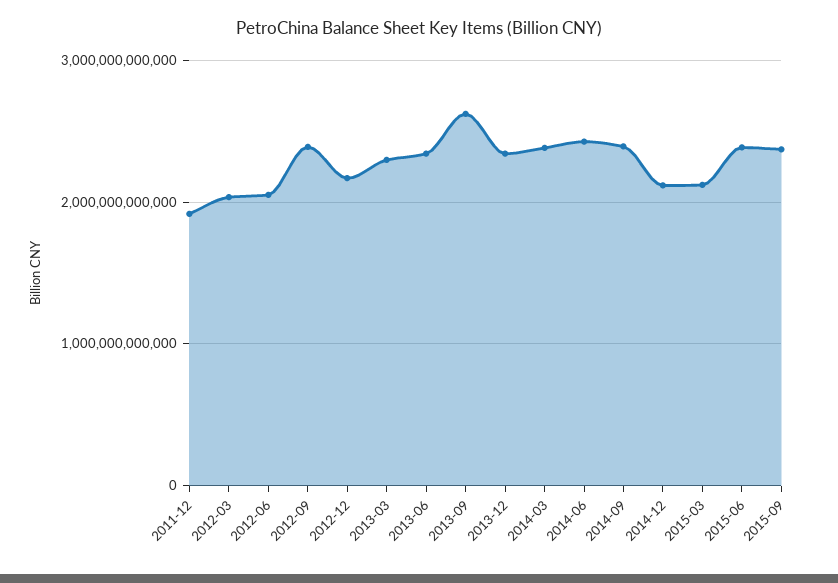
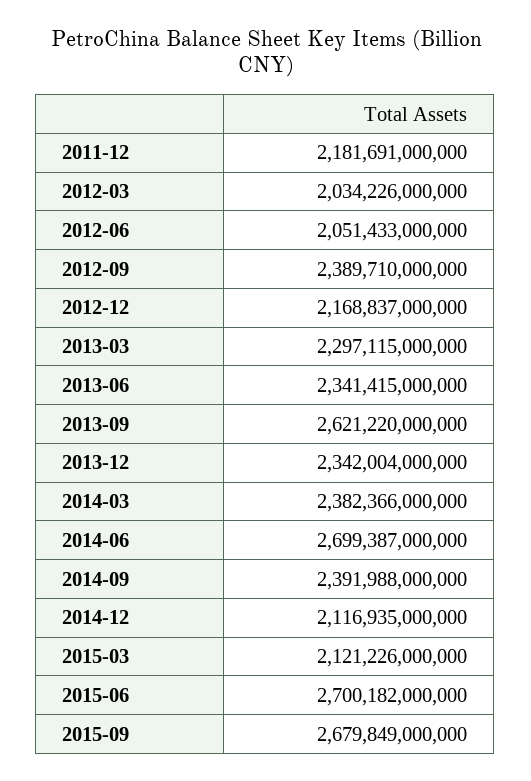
2011-12: 1900000000000 -> 2181691000000
2014-06: 2400000000000 -> 2699387000000
2015-06: 2400000000000 -> 2700182000000
2015-09: 2400000000000 -> 2679849000000

